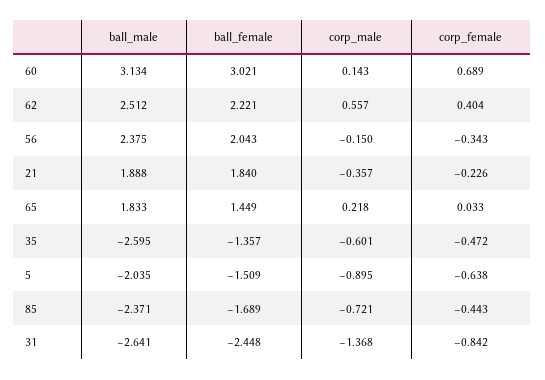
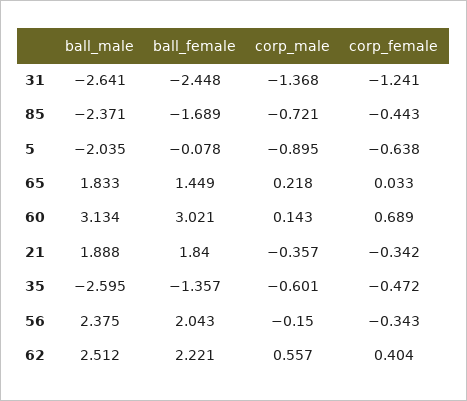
corp_female, 21: -0.226 -> -0.342
ball_female, 5: -1.509 -> -0.078
corp_female, 31: -0.842 -> -1.241

